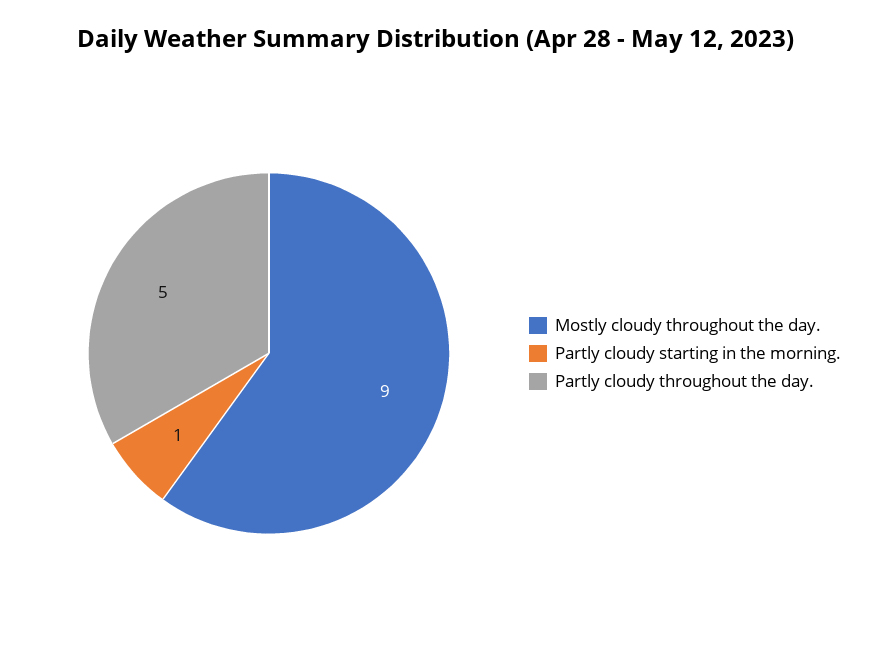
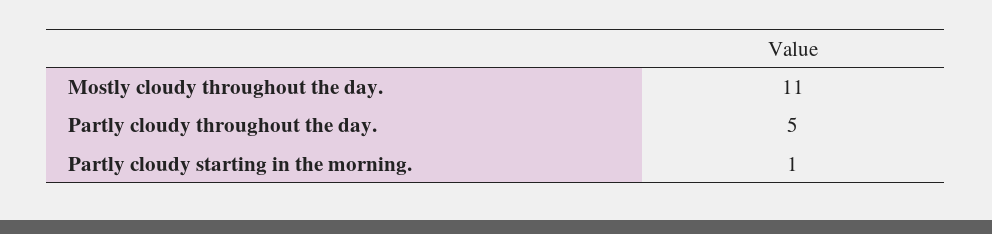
Mostly cloudy throughout the day.: 9 -> 11

